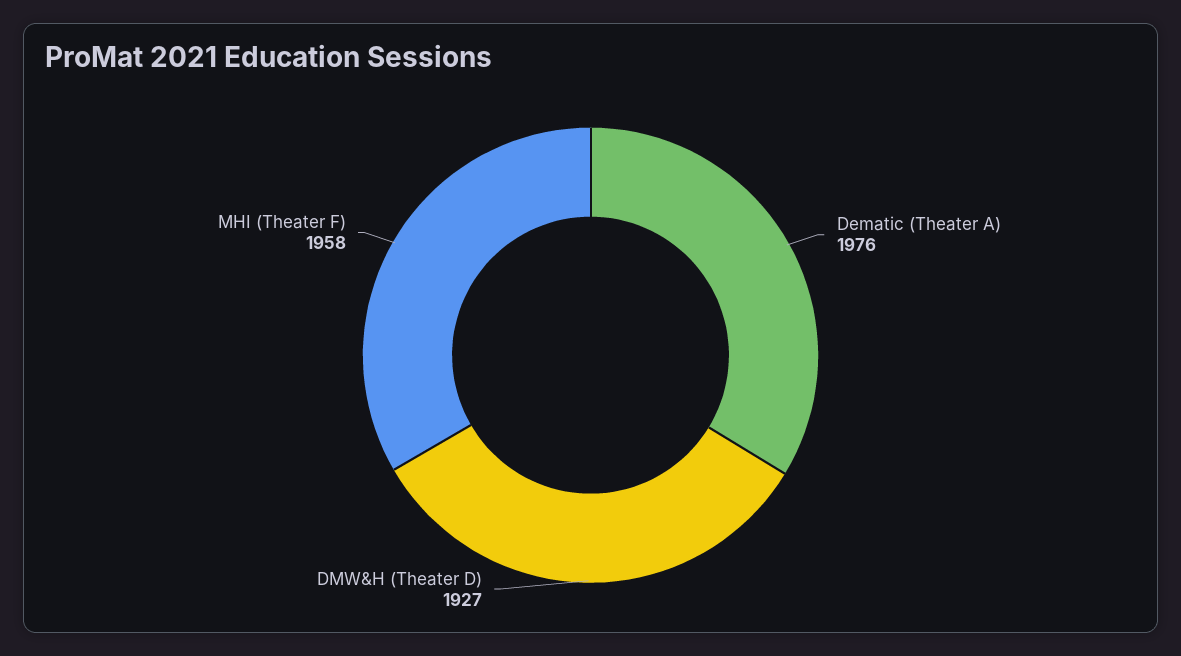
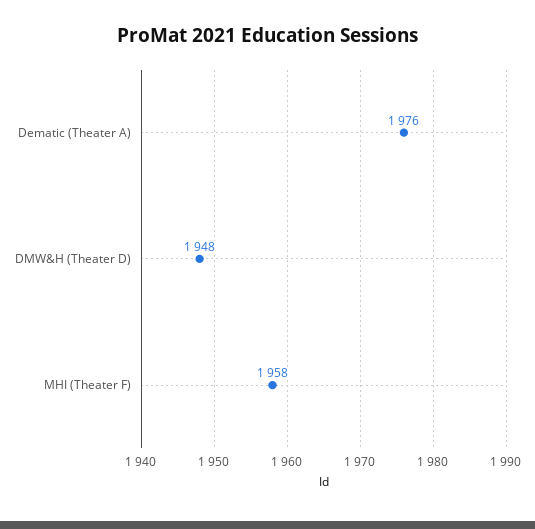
DMW&H (Theater D): 1927 -> 1948

